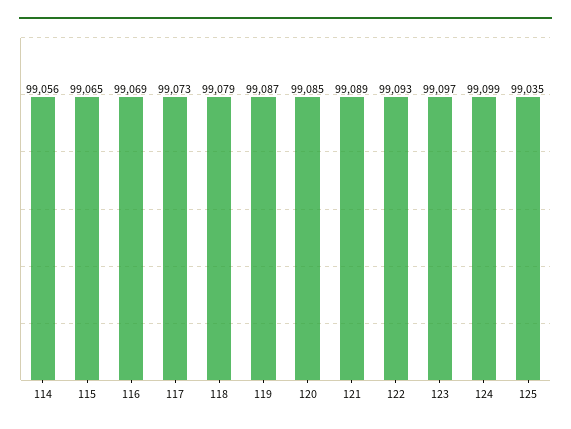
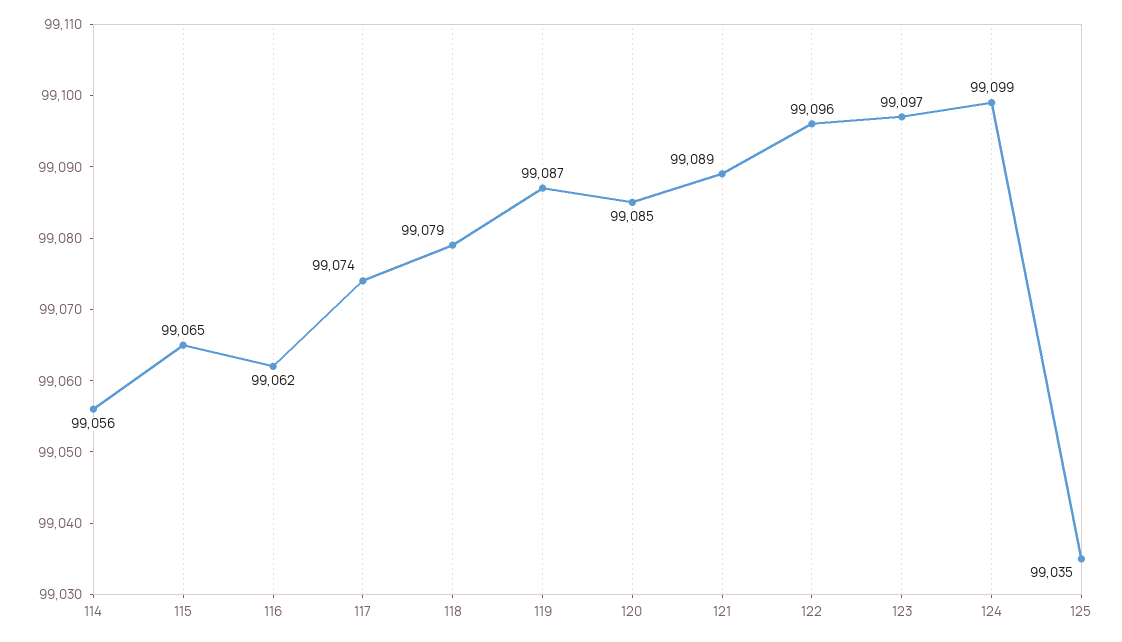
116: 99069 -> 99062
117: 99073 -> 99074
122: 99093 -> 99096

